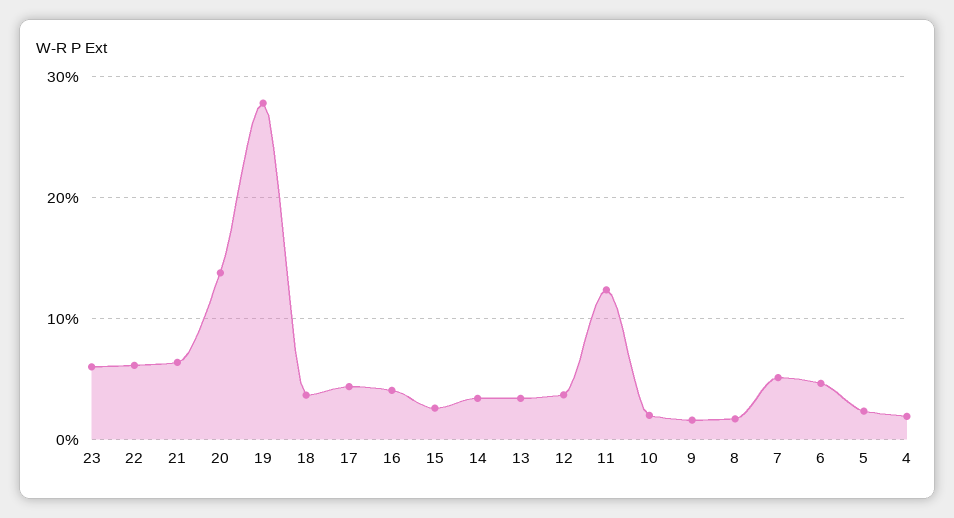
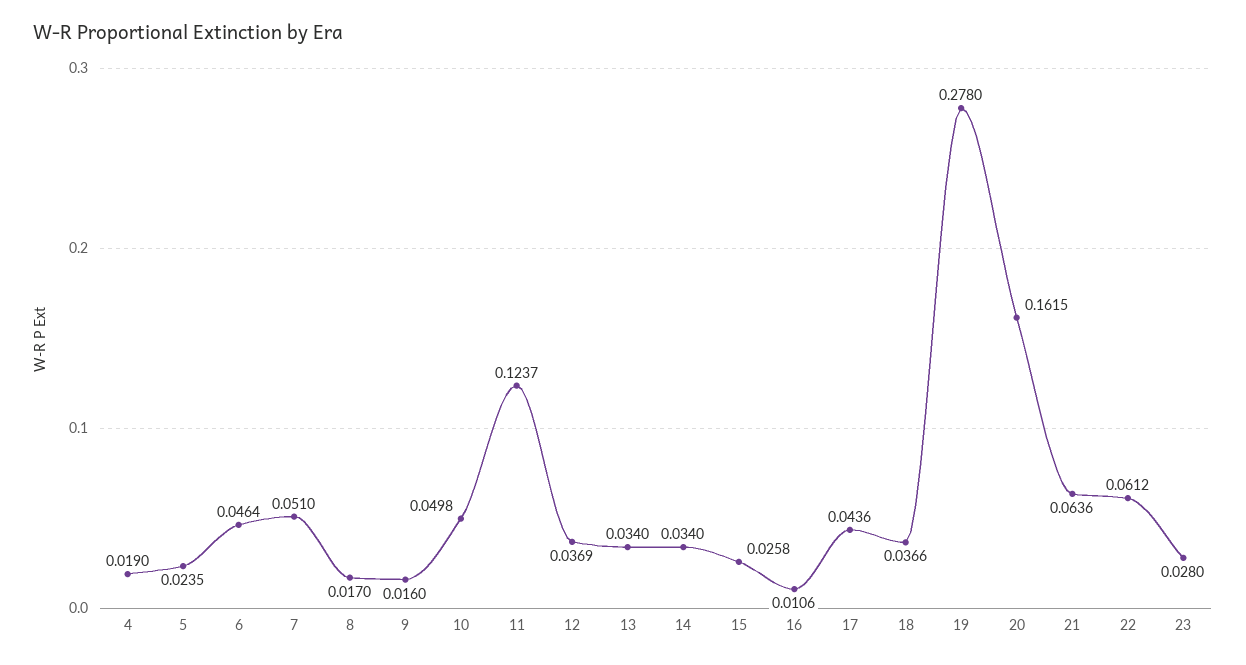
23: 0.06 -> 0.028
20: 0.14 -> 0.1615
16: 0.04 -> 0.0106
10: 0.02 -> 0.0498

